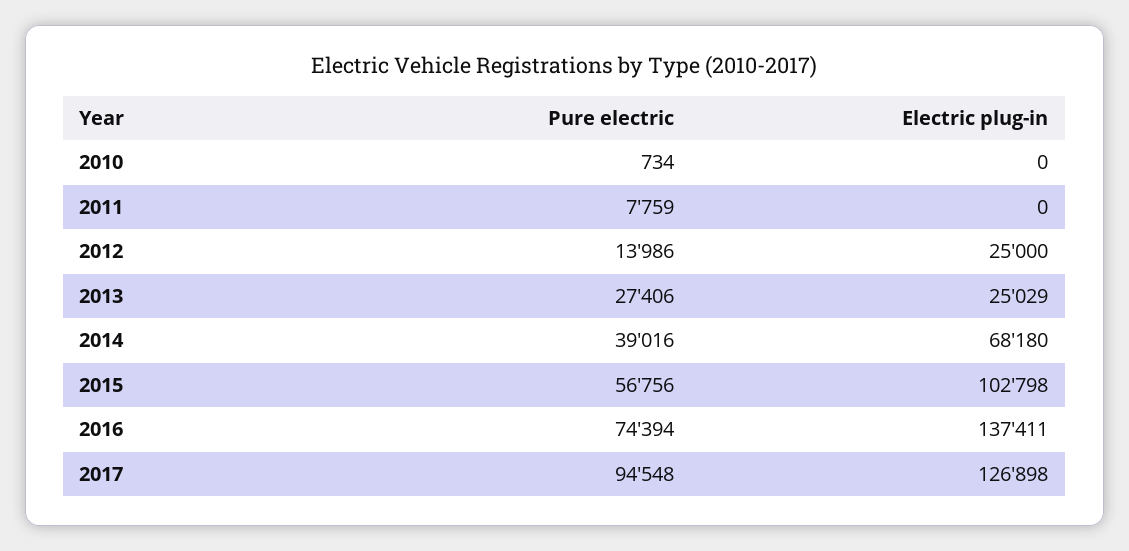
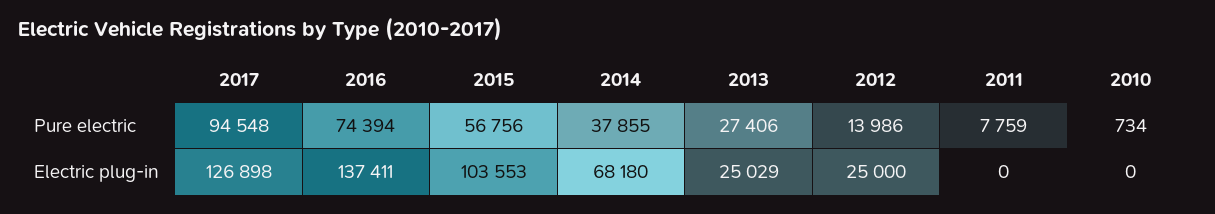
Pure electric, 2014: 39016 -> 37855
Electric plug-in, 2015: 102798 -> 103553

